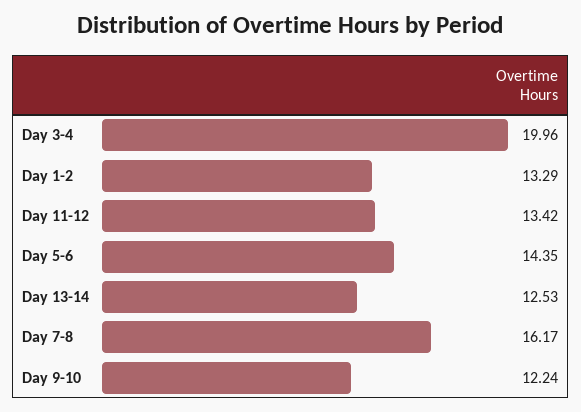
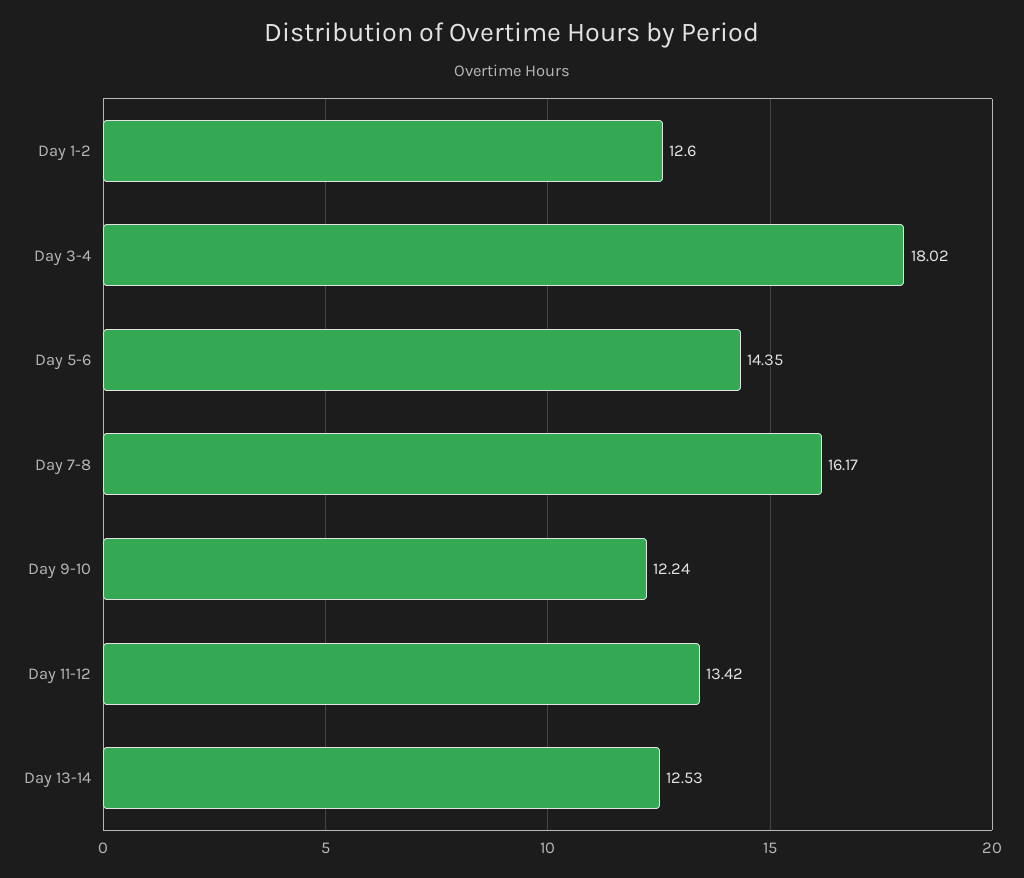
Day 3-4: 19.96 -> 18.02
Day 1-2: 13.29 -> 12.6

